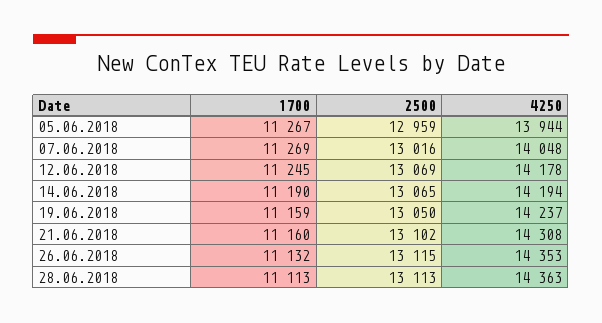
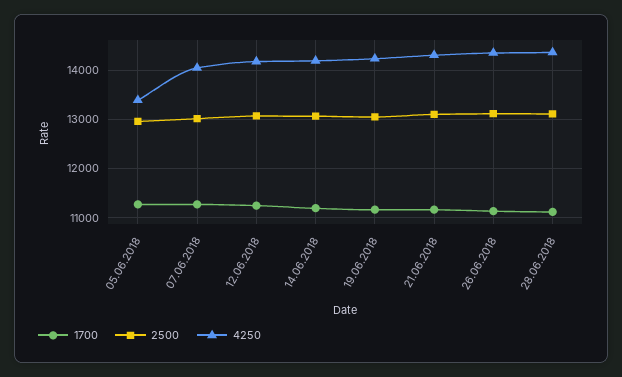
4250, 05.06.2018: 13944 -> 13400

